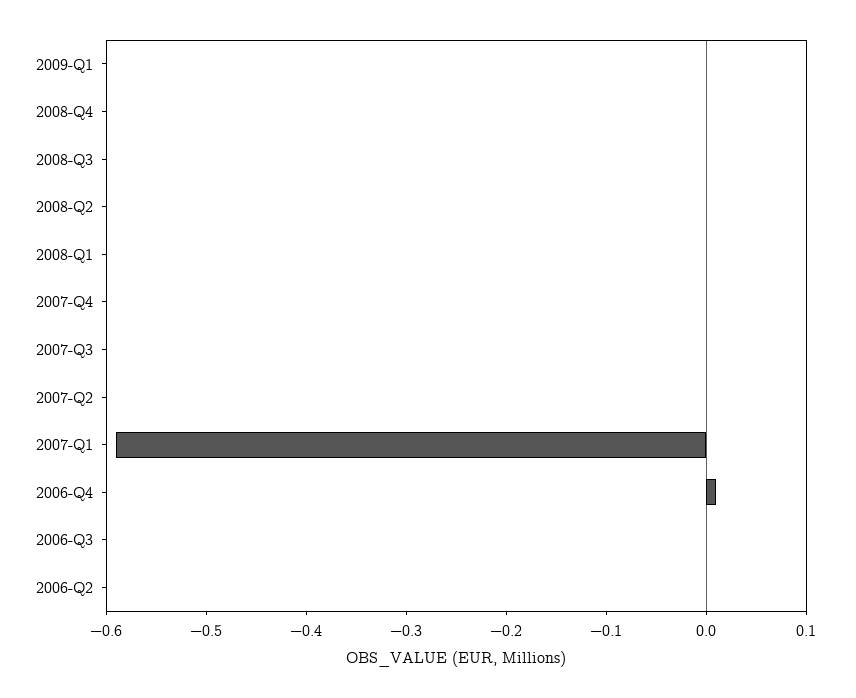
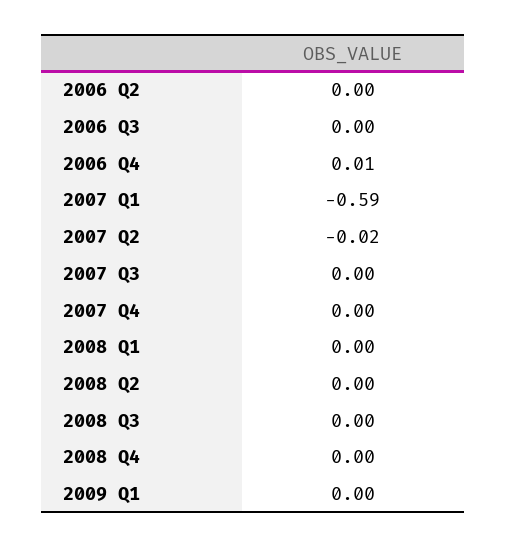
2007-Q2: 0 -> -0.02

